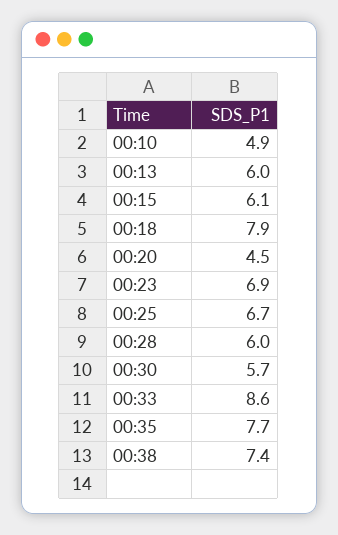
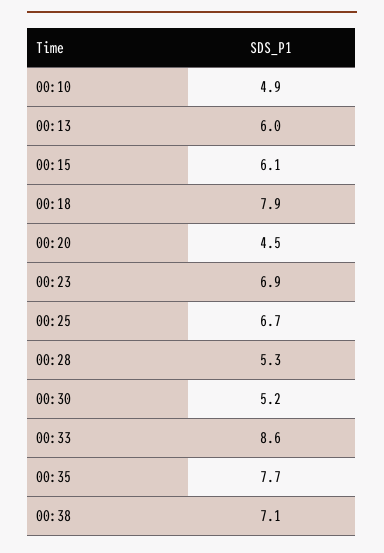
00:28: 6 -> 5.3
00:30: 5.7 -> 5.2
00:38: 7.4 -> 7.1

